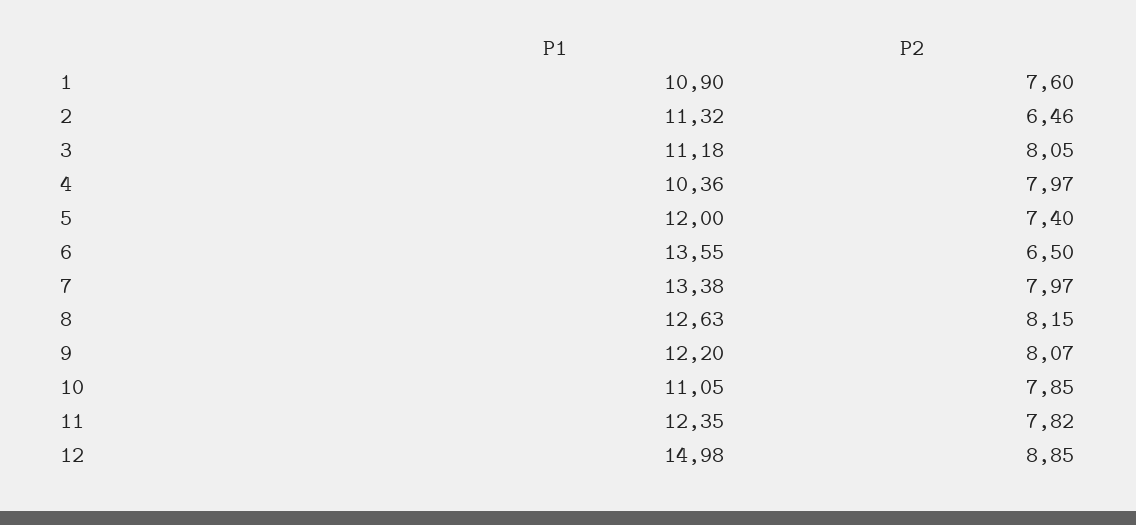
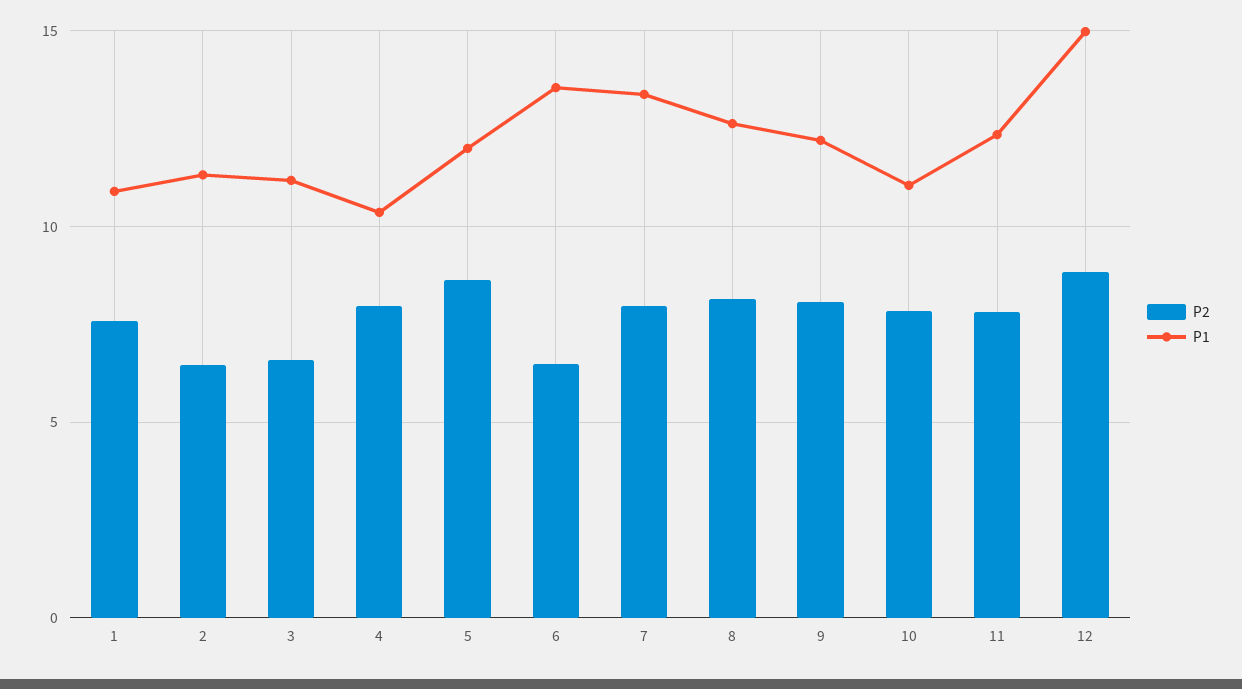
P2, 3: 8.05 -> 6.5
P2, 5: 7.4 -> 8.5

